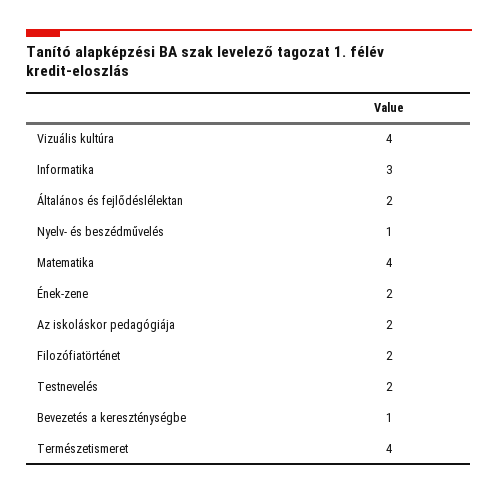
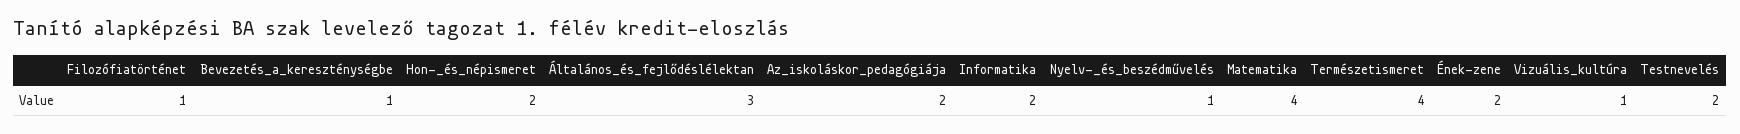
Vizuális kultúra: 4 -> 1
Informatika: 3 -> 2
Általános és fejlődéslélektan: 2 -> 3
Filozófiatörténet: 2 -> 1
Hon-_és_népismeret: none -> 2

